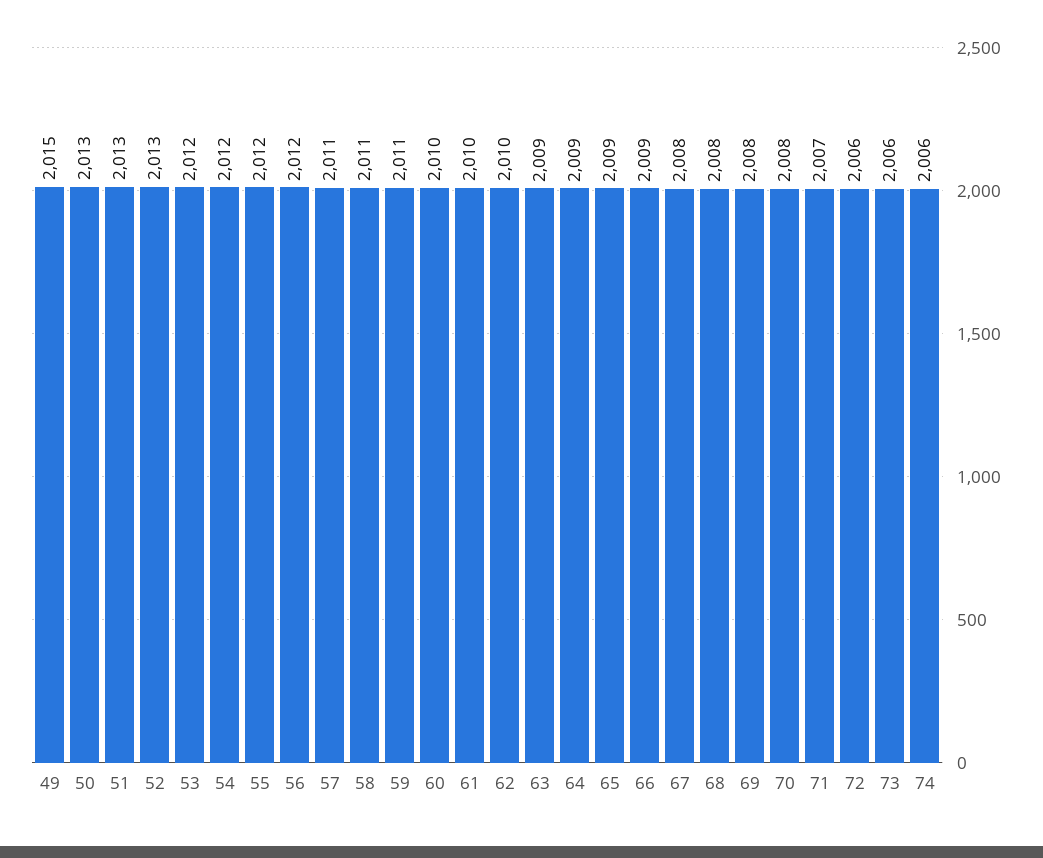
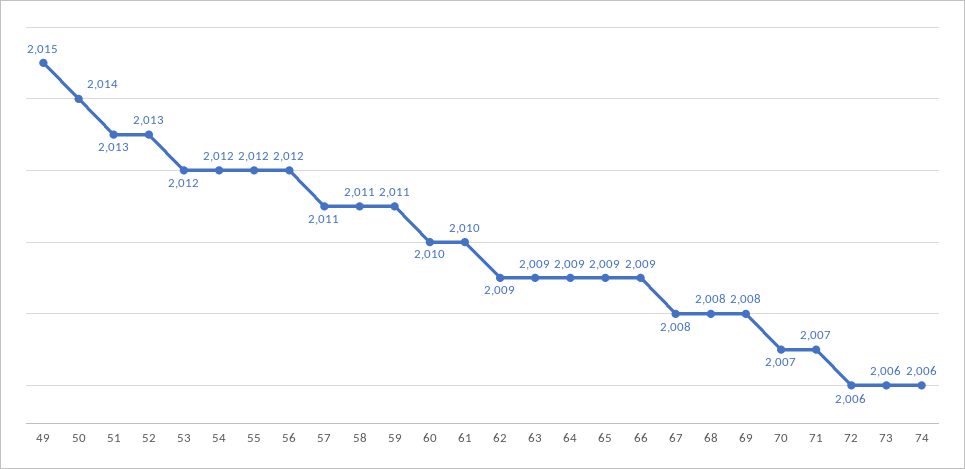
50: 2013 -> 2014
62: 2010 -> 2009
70: 2008 -> 2007

